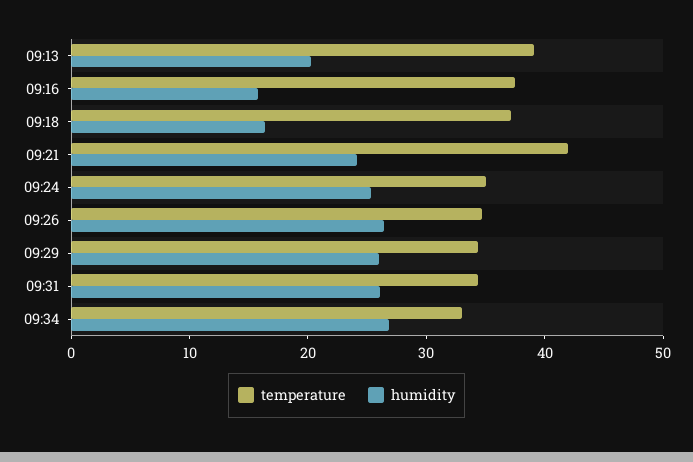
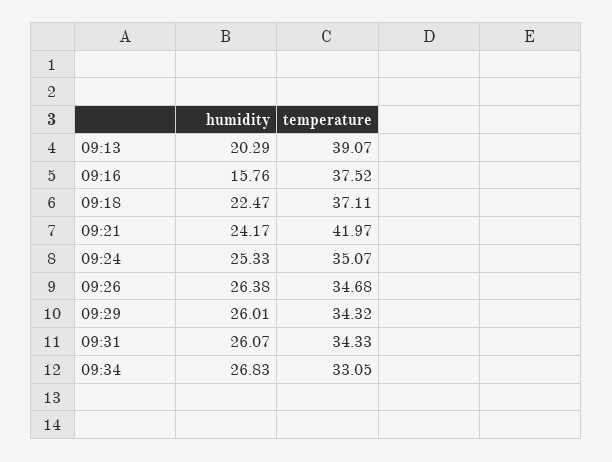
humidity, 09:18: 16 -> 22.47

